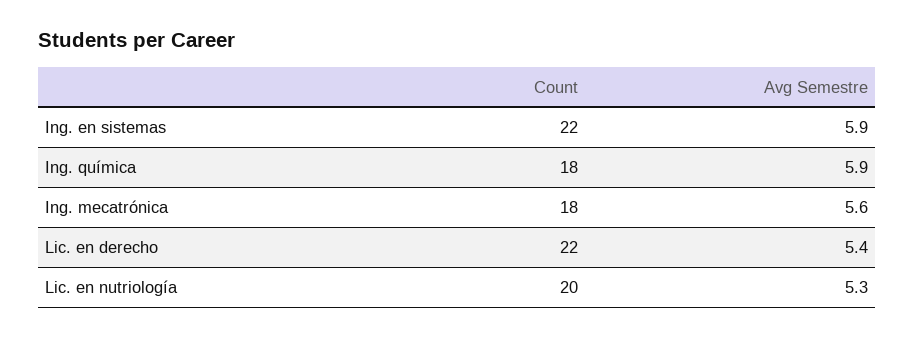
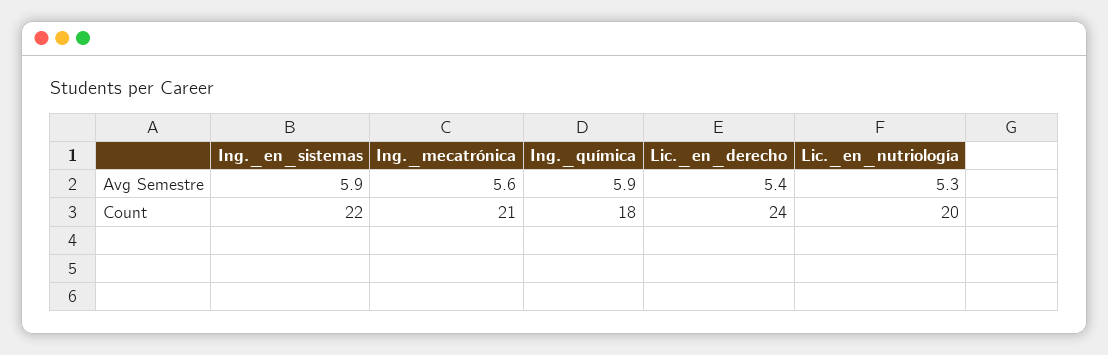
Count, Ing. mecatrónica: 18 -> 21
Count, Lic. en derecho: 22 -> 24

